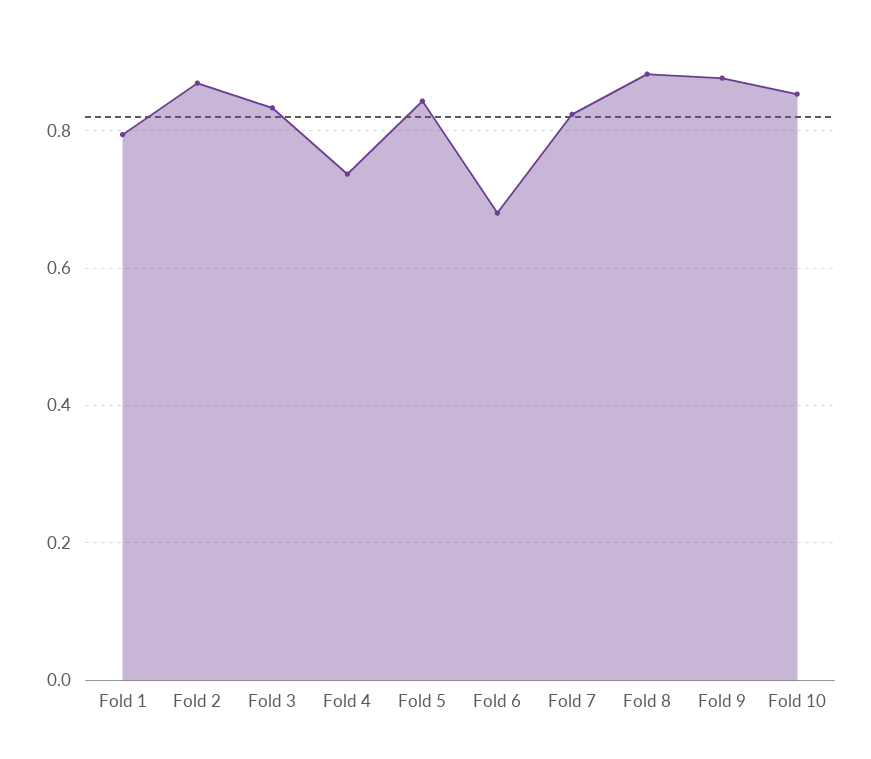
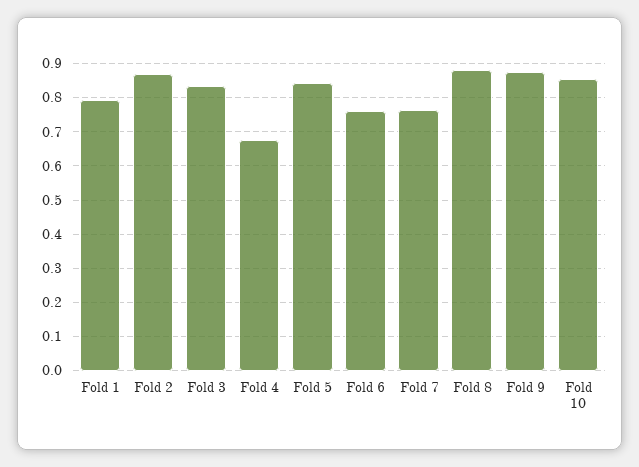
Fold 4: 0.74 -> 0.68
Fold 6: 0.68 -> 0.76
Fold 7: 0.82 -> 0.76

